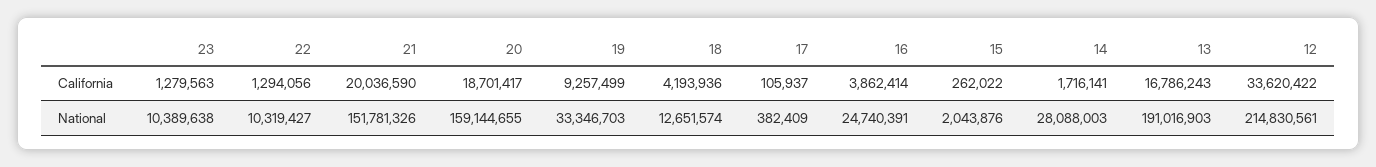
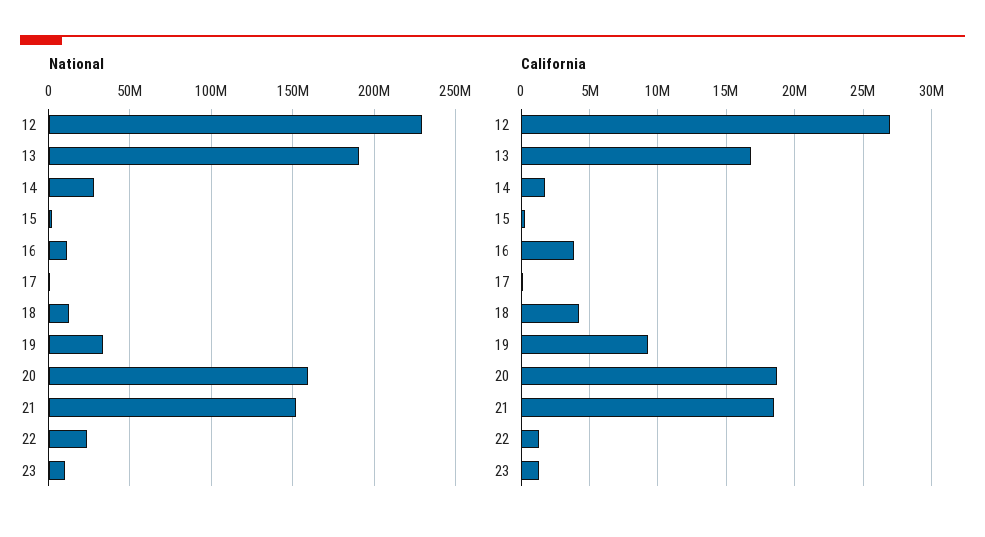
California, 21: 20036590 -> 18500000
California, 12: 33620422 -> 27000000
National, 22: 10319427 -> 25000000
National, 16: 24740391 -> 10000000
National, 12: 214830561 -> 230000000

